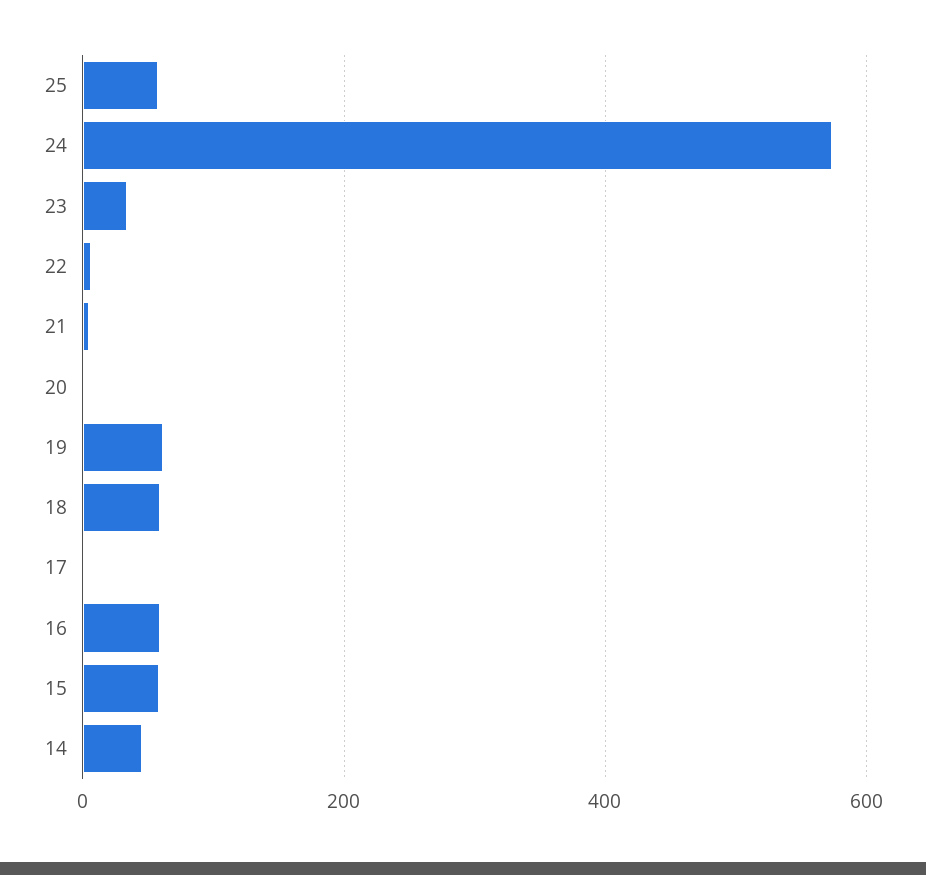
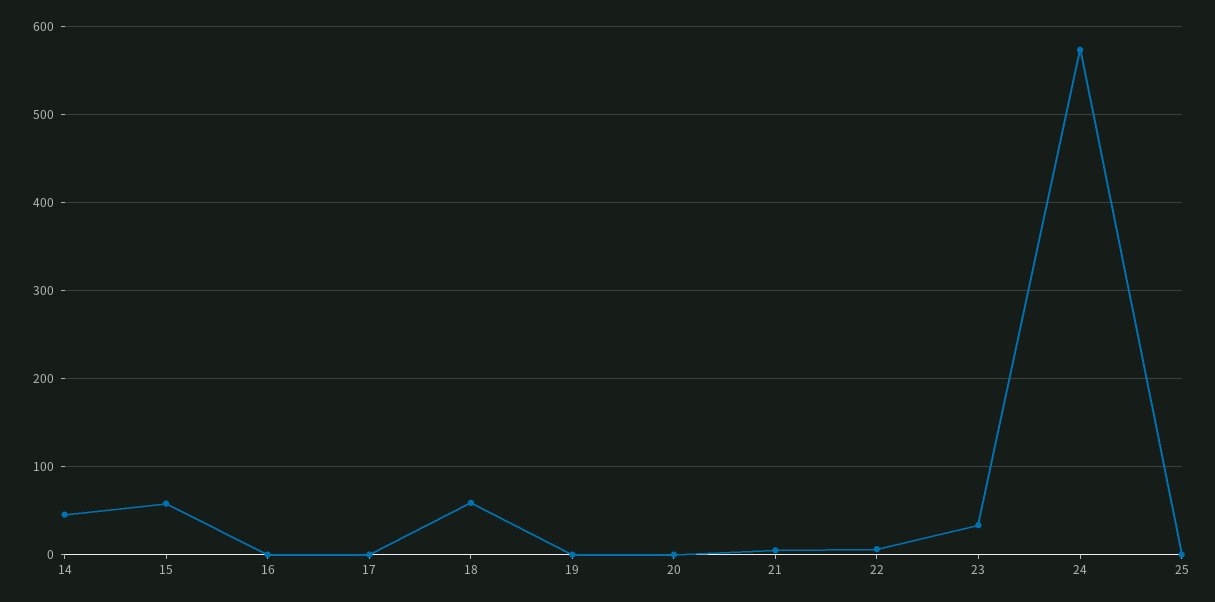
25: 60 -> 0
19: 60 -> 0
16: 60 -> 0

